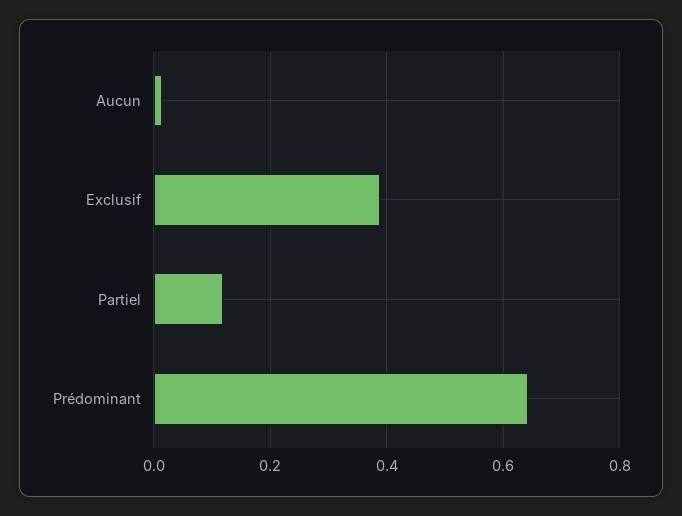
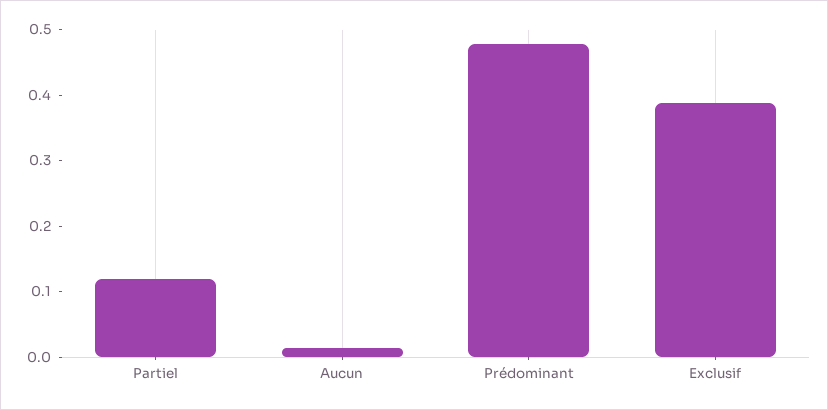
Prédominant: 0.64 -> 0.48

